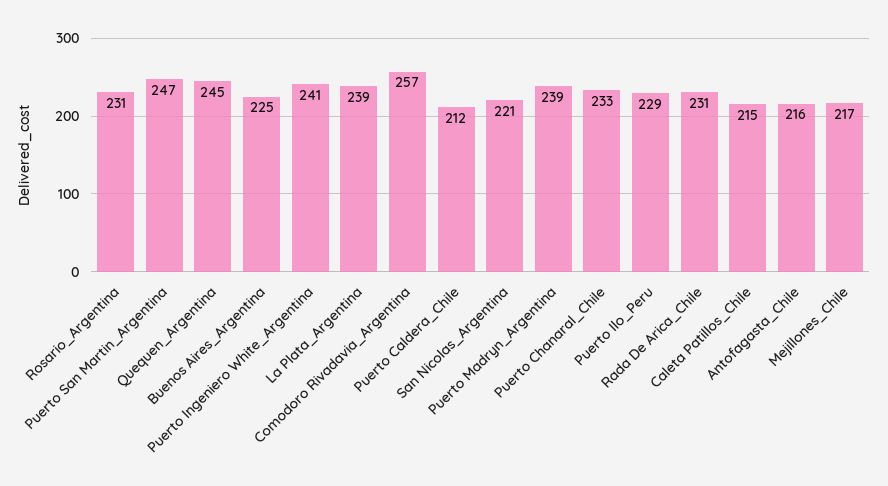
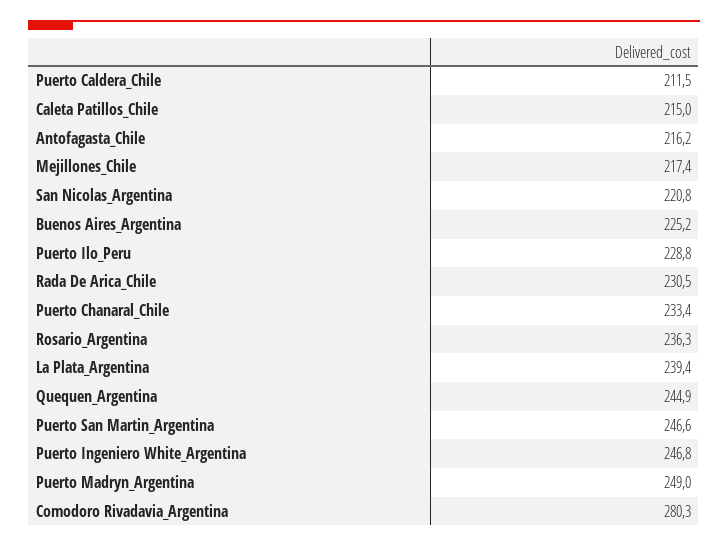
Rosario_Argentina: 231 -> 236.3
Puerto Ingeniero White_Argentina: 241 -> 246.8
Comodoro Rivadavia_Argentina: 257 -> 280.3
Puerto Madryn_Argentina: 239 -> 249

